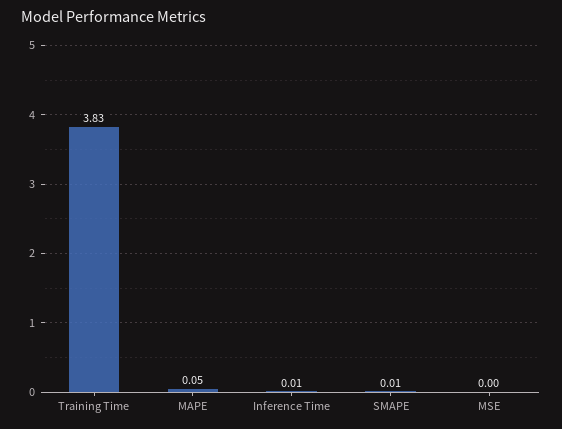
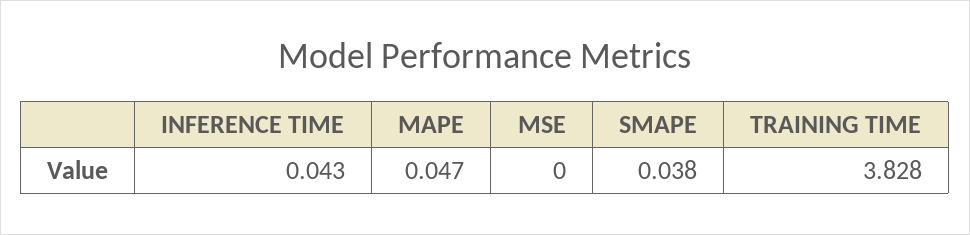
Inference Time: 0.01 -> 0.043
SMAPE: 0.01 -> 0.038

